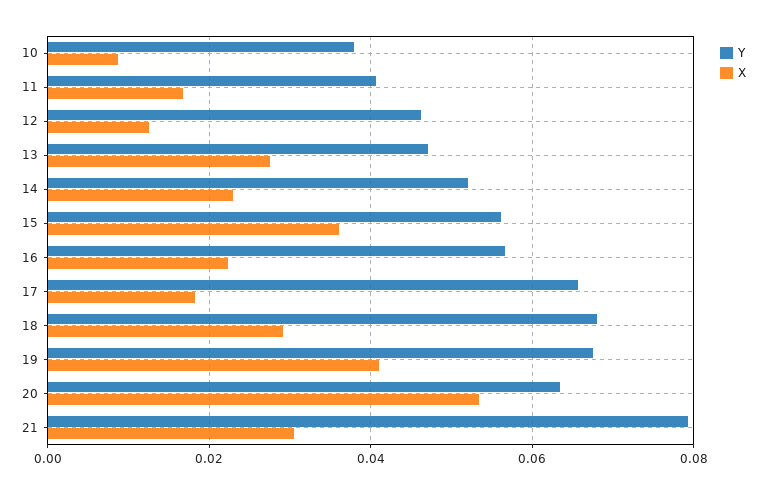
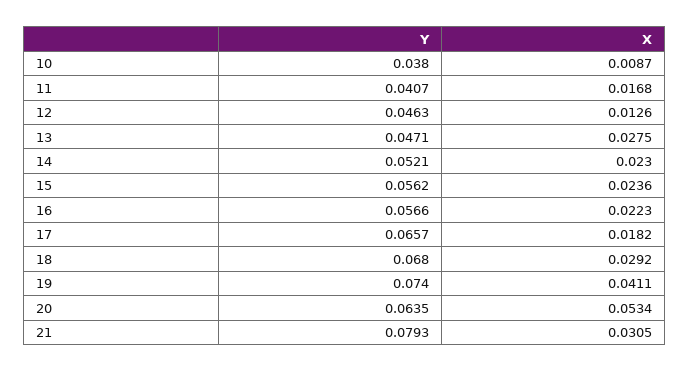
X, 15: 0.036 -> 0.0236
Y, 19: 0.068 -> 0.074

